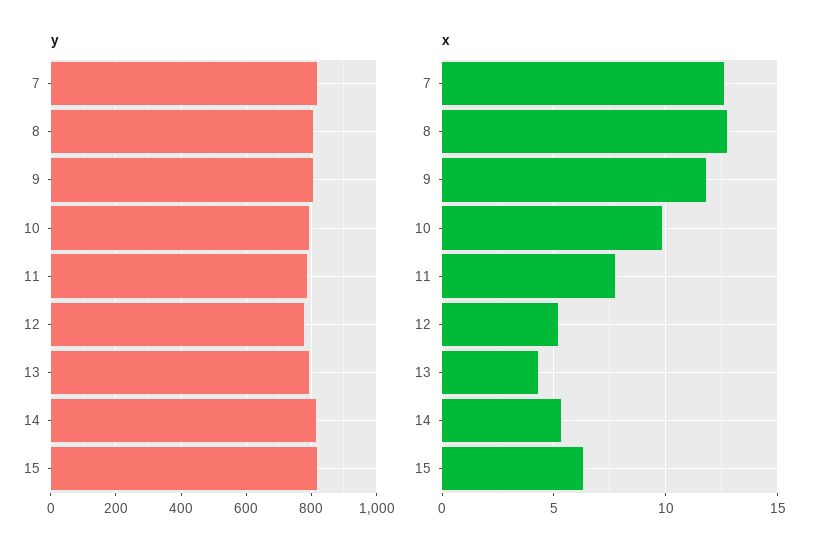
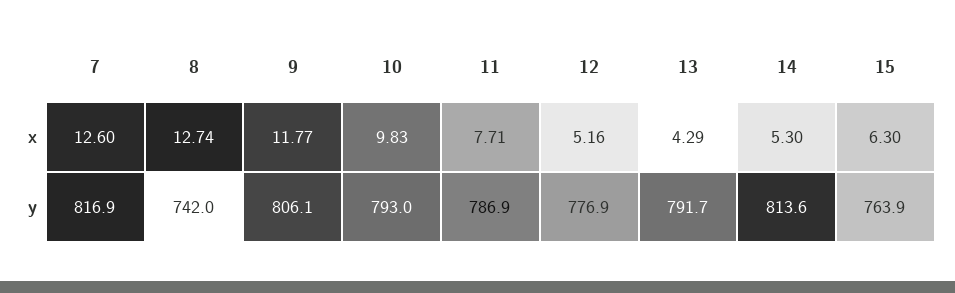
y, 8: 800 -> 742
y, 15: 820 -> 763.9

